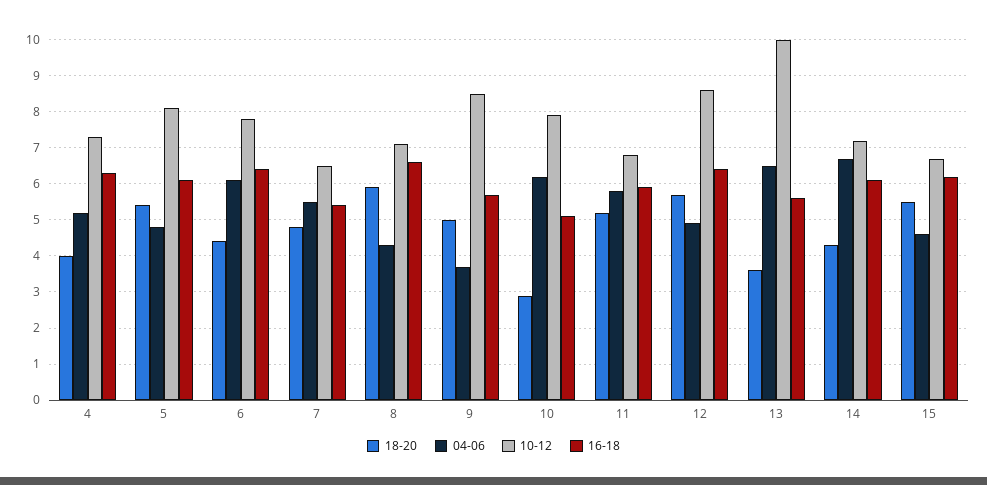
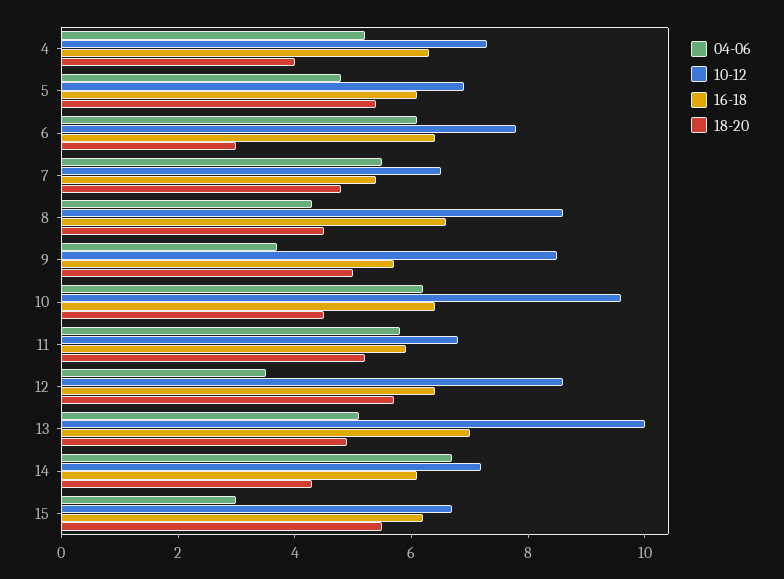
10-12, 5: 8 -> 7
18-20, 6: 4.5 -> 3
18-20, 8: 6 -> 4.5
10-12, 8: 7 -> 8.5
18-20, 10: 3 -> 4.5
10-12, 10: 8 -> 9.5
16-18, 10: 5 -> 6.5
04-06, 12: 5 -> 3.5
18-20, 13: 3.5 -> 5
04-06, 13: 6.5 -> 5
16-18, 13: 5.5 -> 7
04-06, 15: 4.5 -> 3

